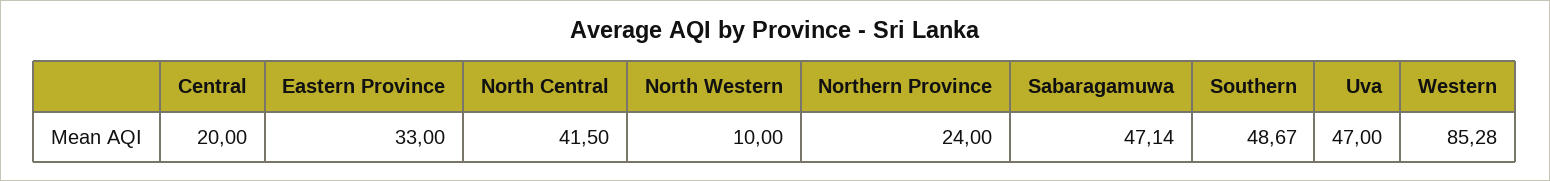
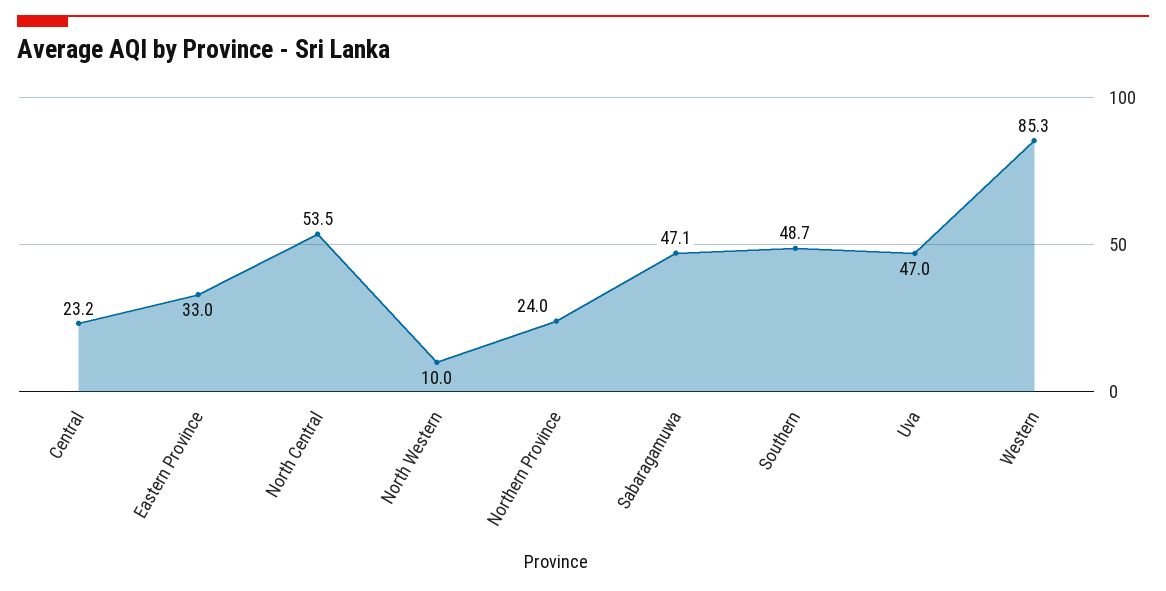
Central: 20 -> 23.2
North Central: 41.5 -> 53.5

